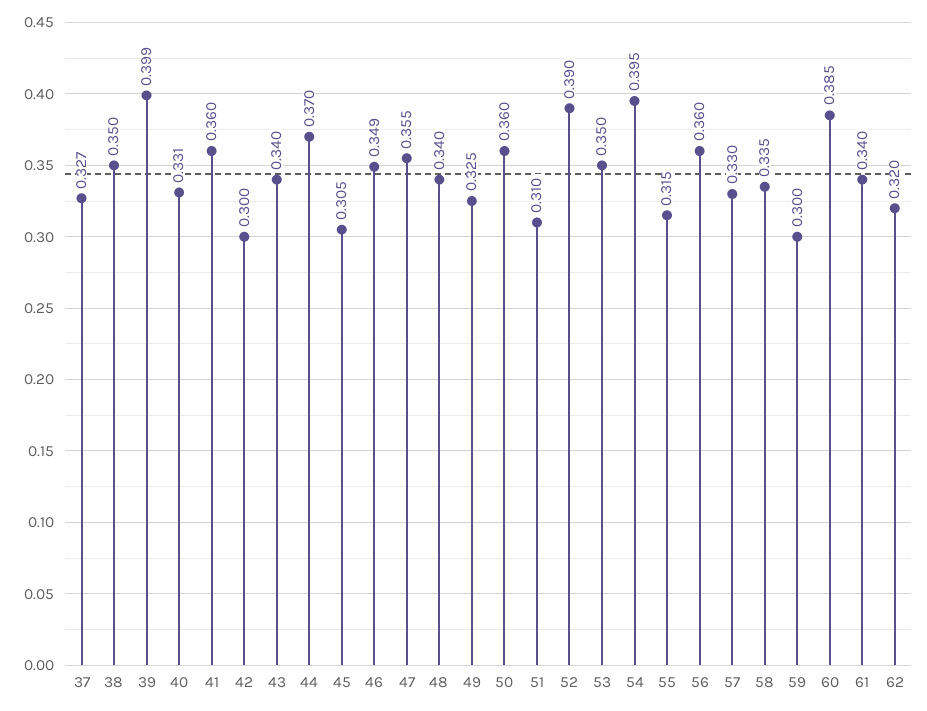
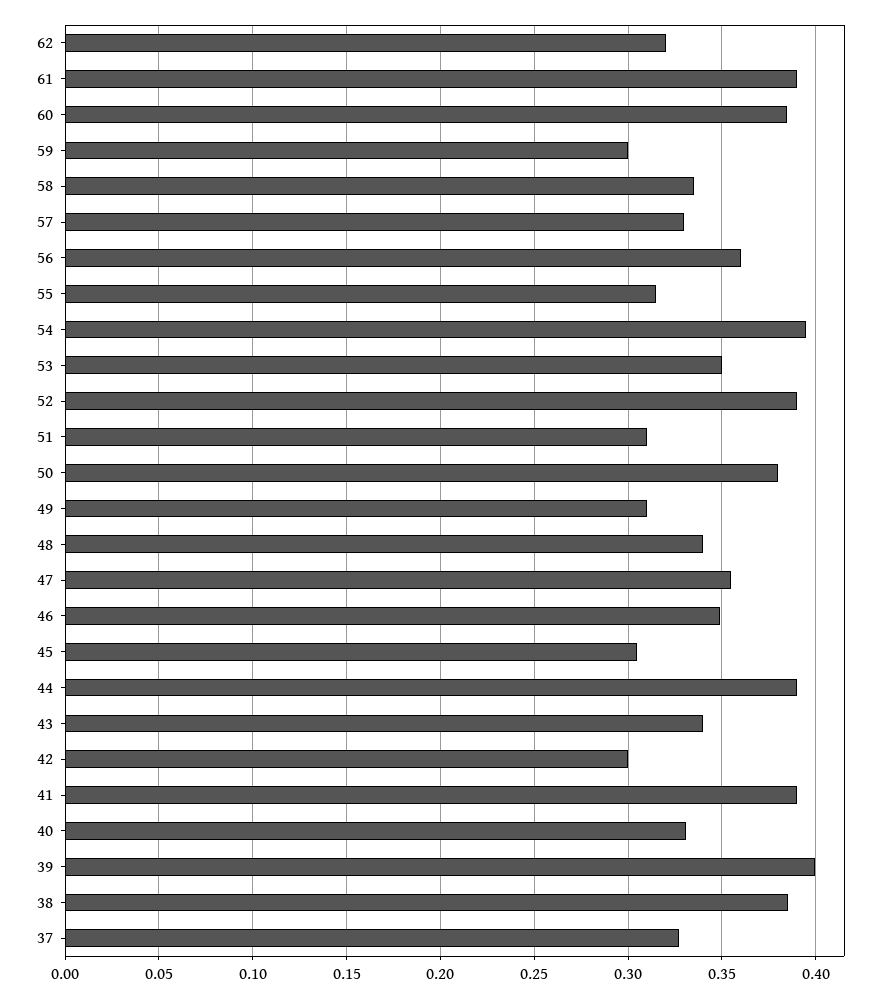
38: 0.35 -> 0.385
41: 0.36 -> 0.39
44: 0.37 -> 0.39
49: 0.325 -> 0.31
50: 0.36 -> 0.38
61: 0.34 -> 0.39

